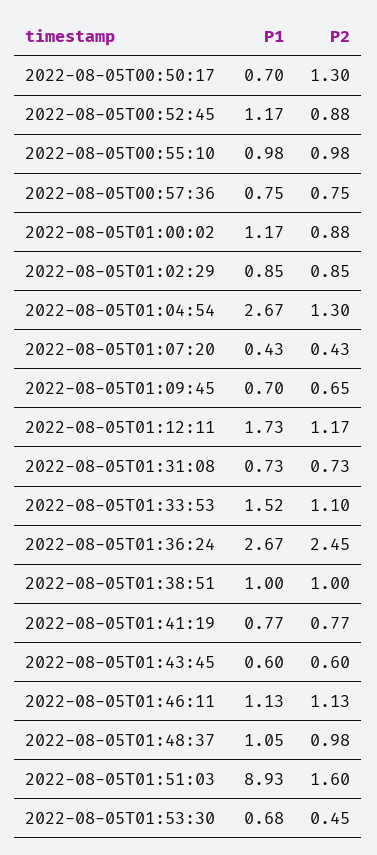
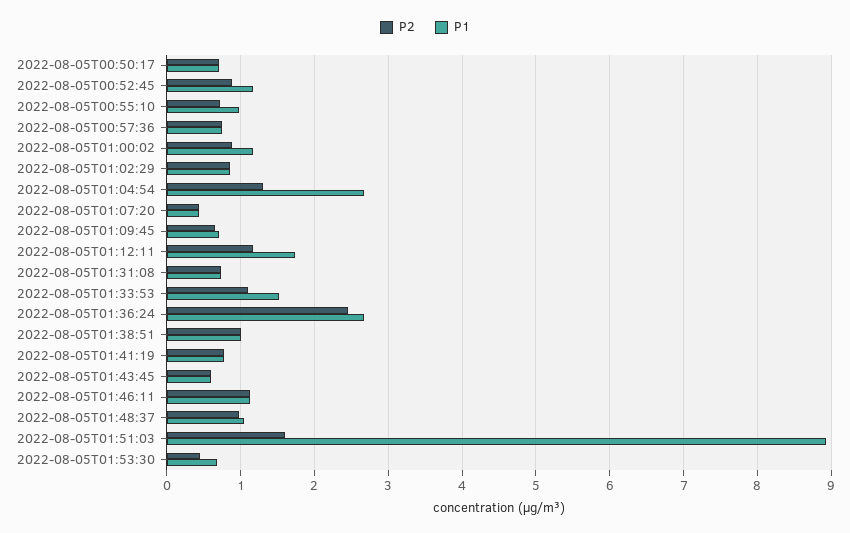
P2, 2022-08-05T00:50:17: 1.3 -> 0.7
P2, 2022-08-05T00:55:10: 0.98 -> 0.7

